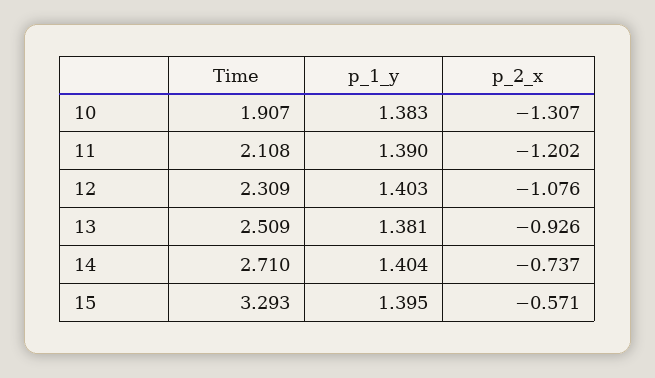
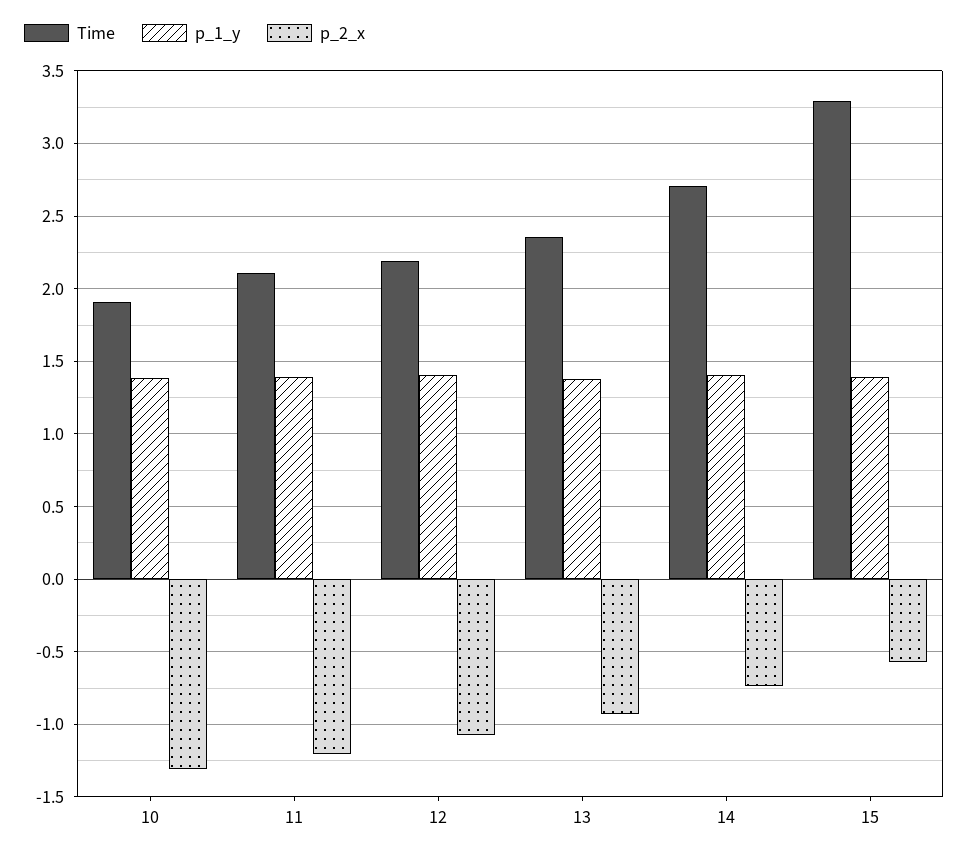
Time, 12: 2.309 -> 2.2
Time, 13: 2.509 -> 2.35

